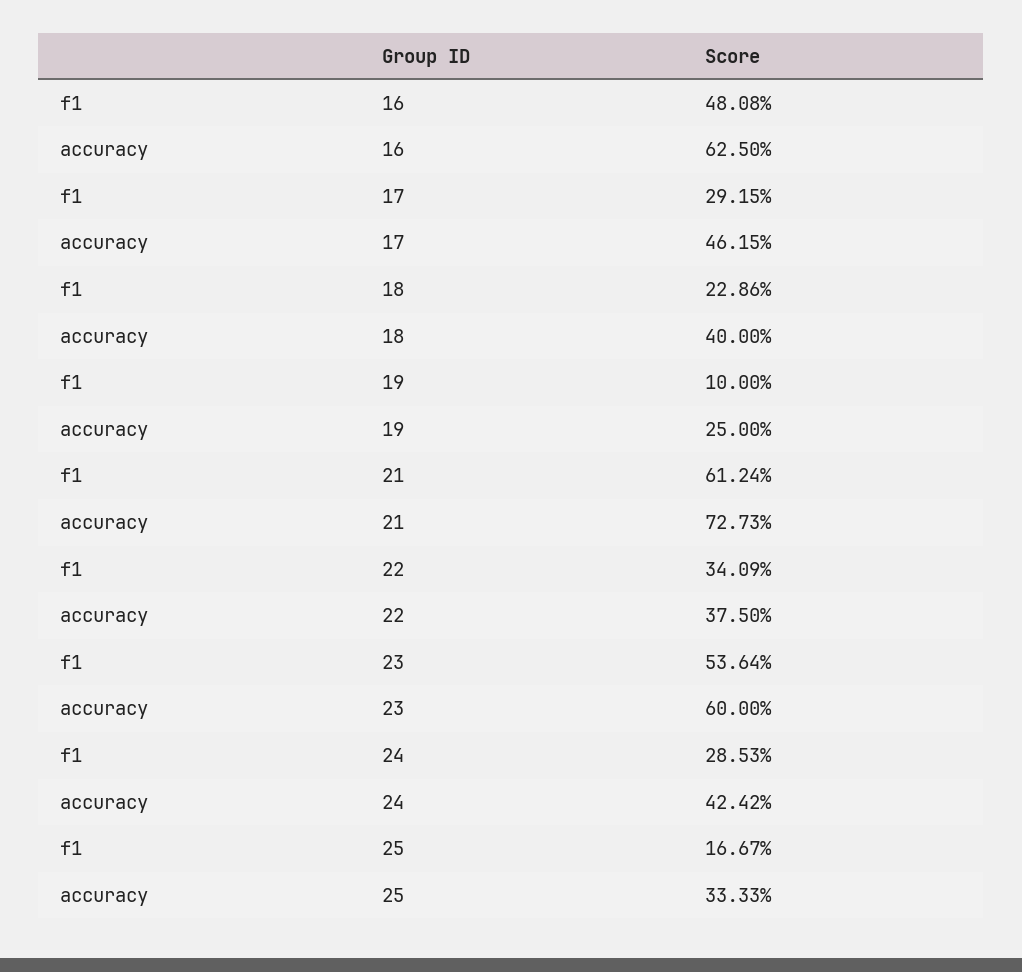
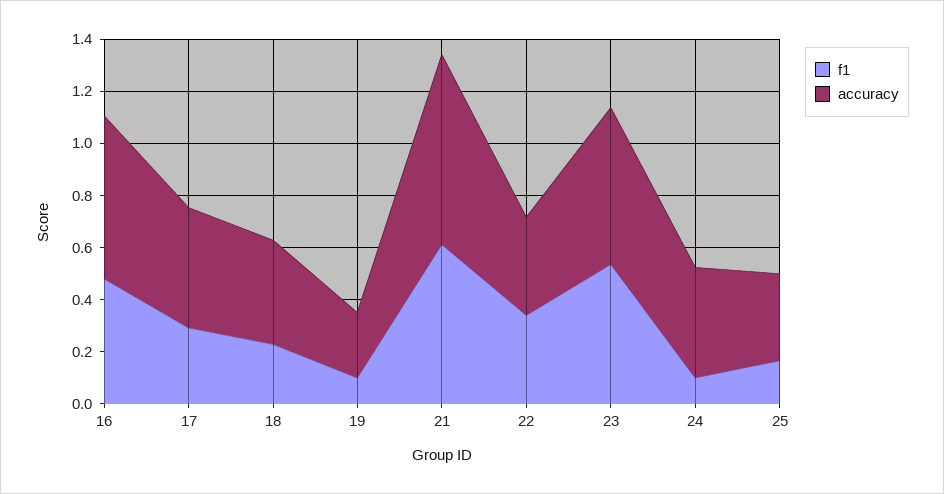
f1, 24: 0.2853 -> 0.1

